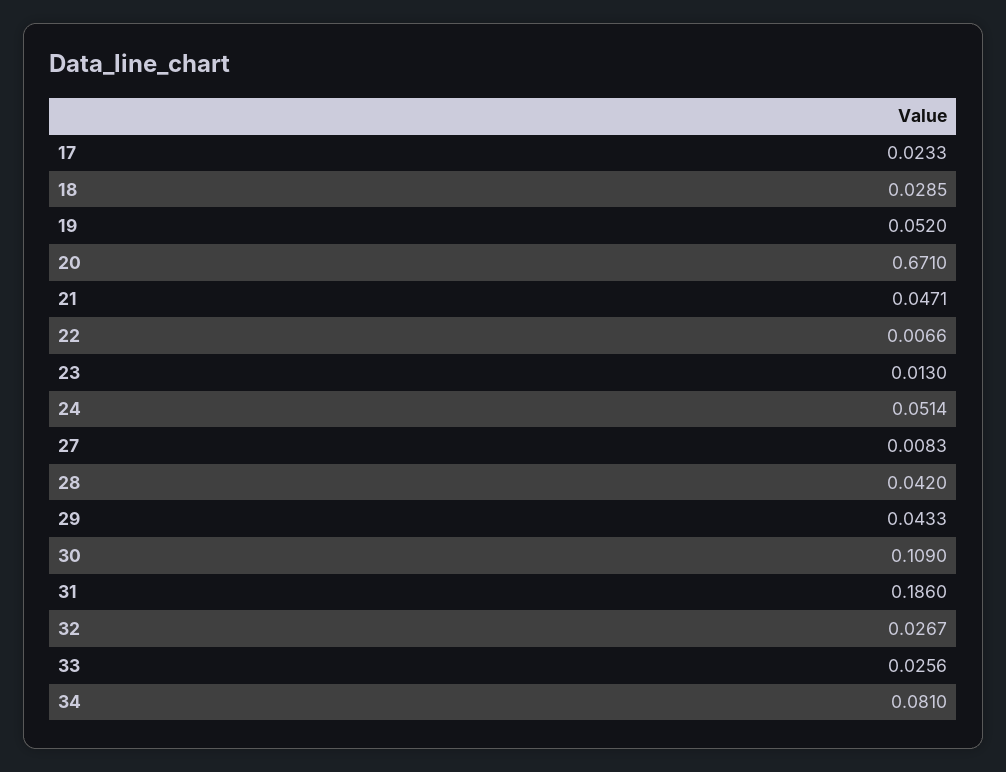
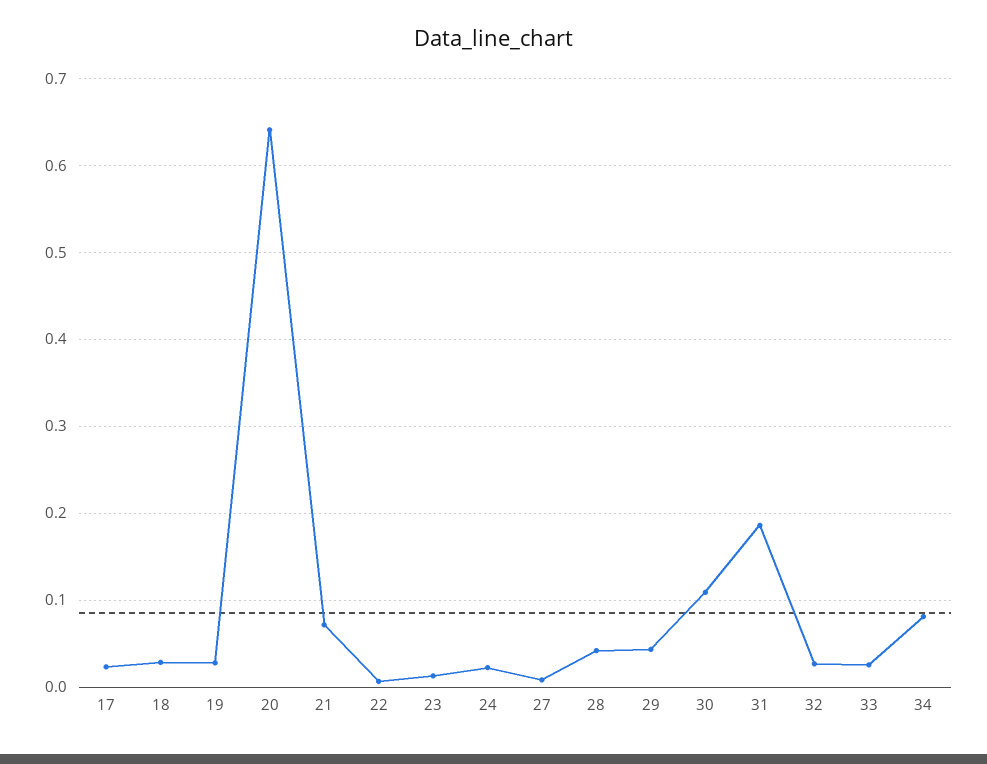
19: 0.052 -> 0.03
20: 0.671 -> 0.64
21: 0.0471 -> 0.07
24: 0.0514 -> 0.02

